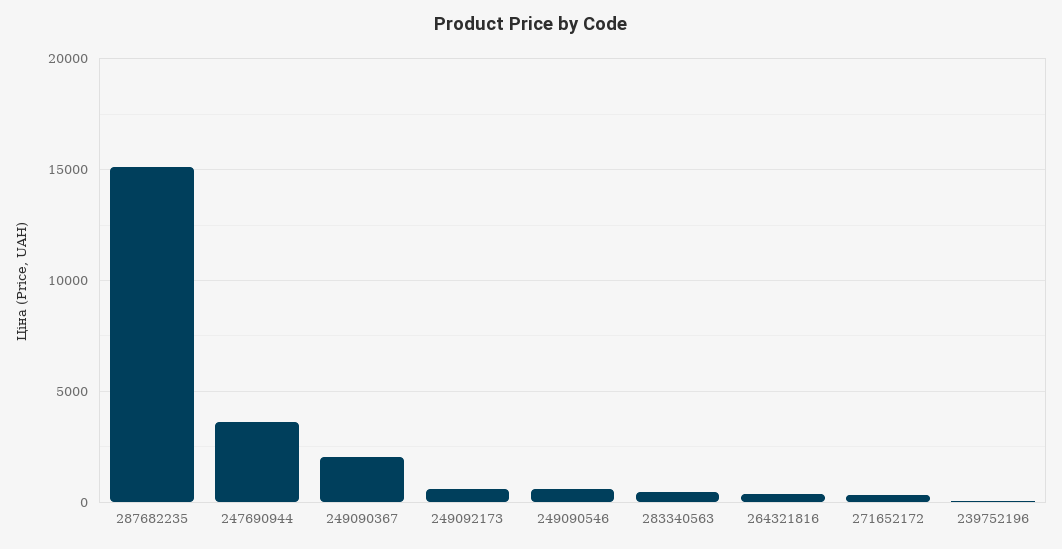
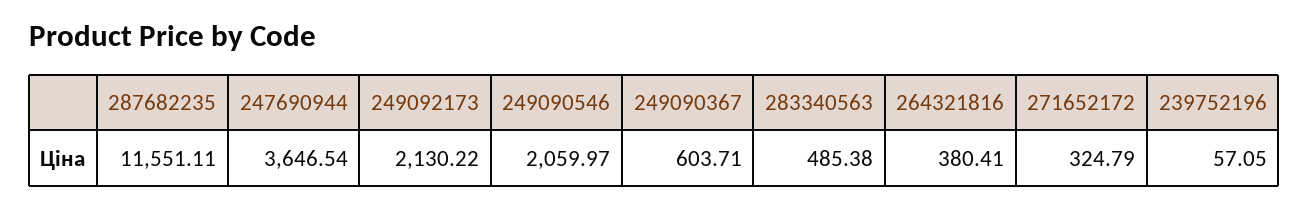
287682235: 15000 -> 11551.11
249090367: 2000 -> 603.71
249092173: 500 -> 2130.22
249090546: 500 -> 2059.97

